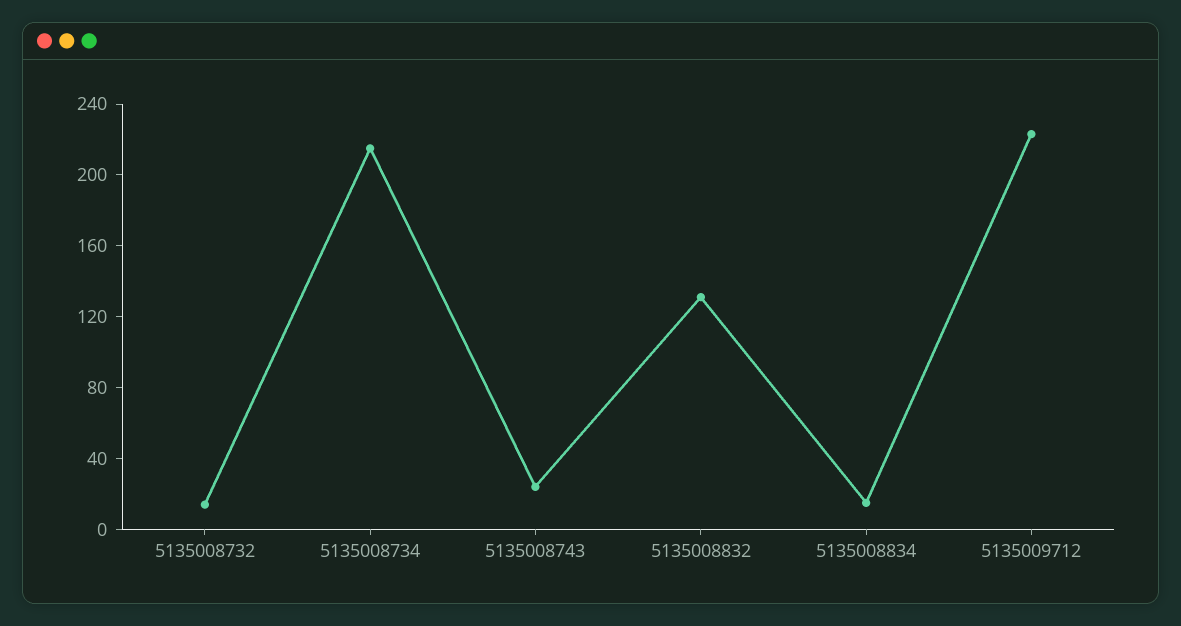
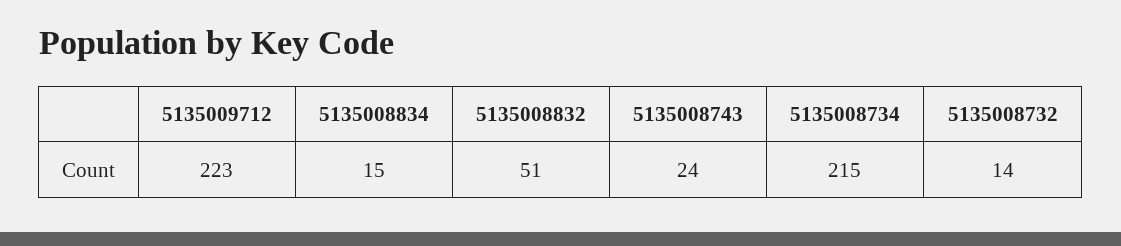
5135008832: 130 -> 51

